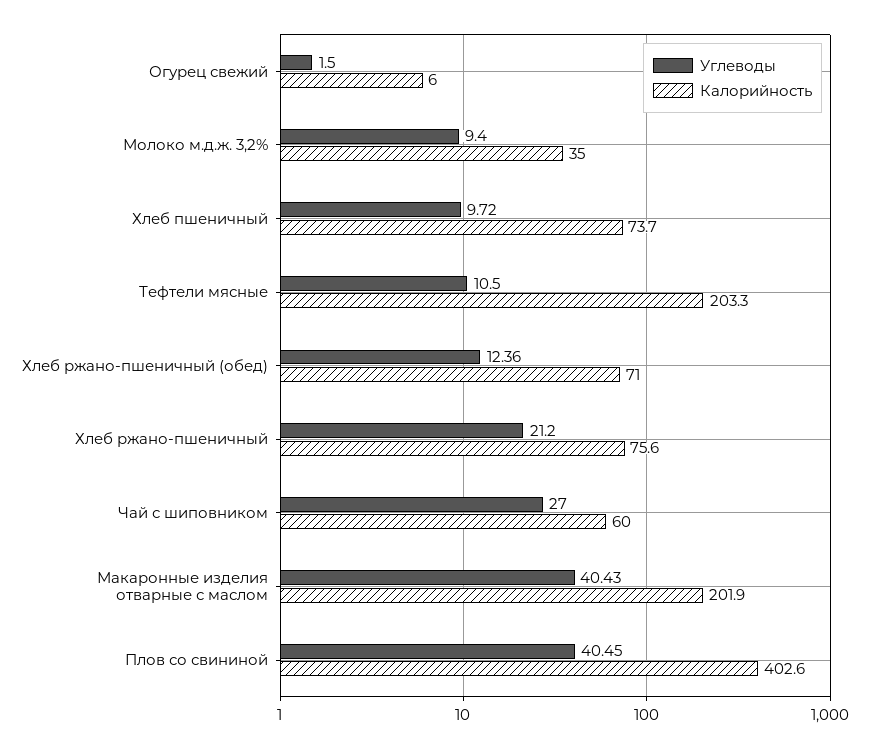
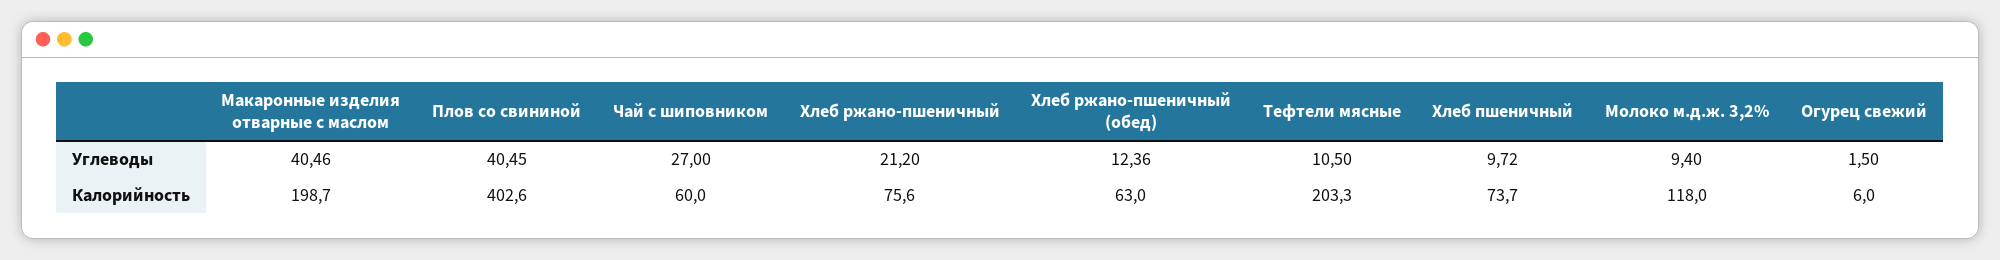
Калорийность, Молоко м.д.ж. 3,2%: 35 -> 118
Калорийность, Хлеб ржано-пшеничный (обед): 71 -> 63
Углеводы, Макаронные изделия отварные с маслом: 40.43 -> 40.46
Калорийность, Макаронные изделия отварные с маслом: 201.9 -> 198.7

